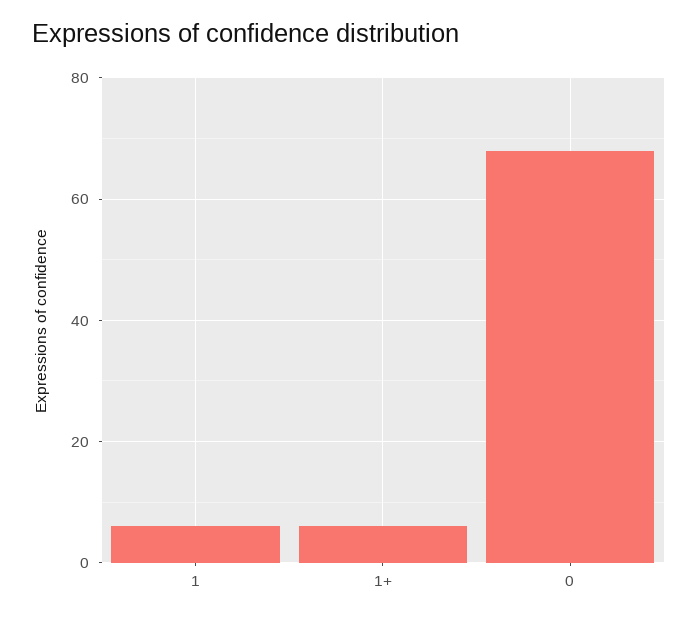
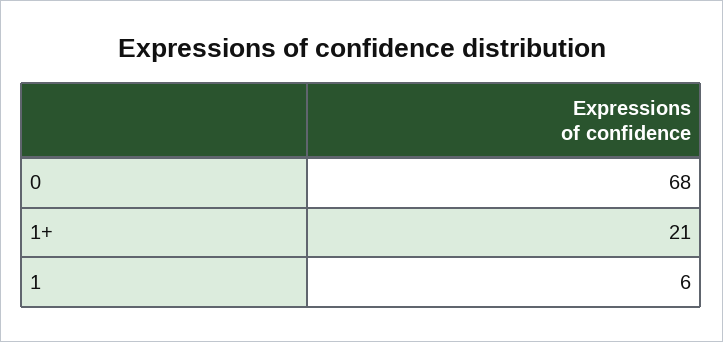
1+: 5 -> 21

